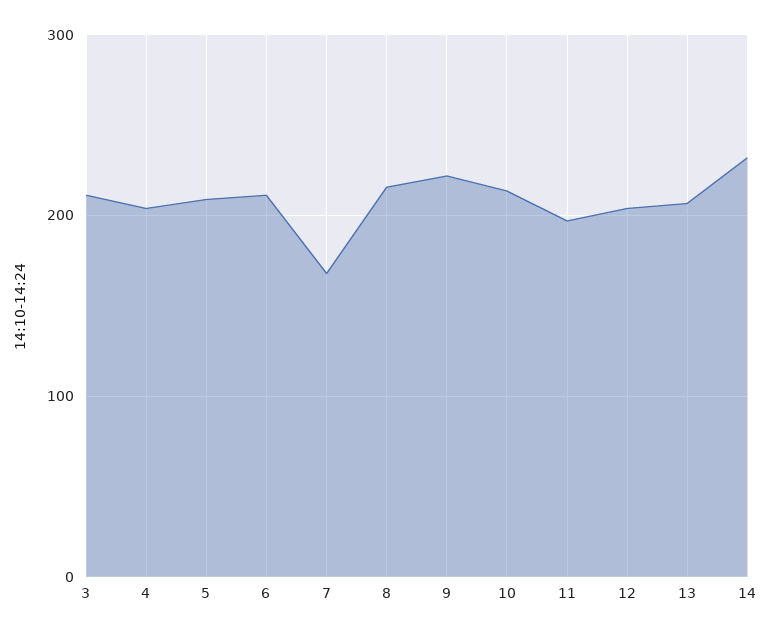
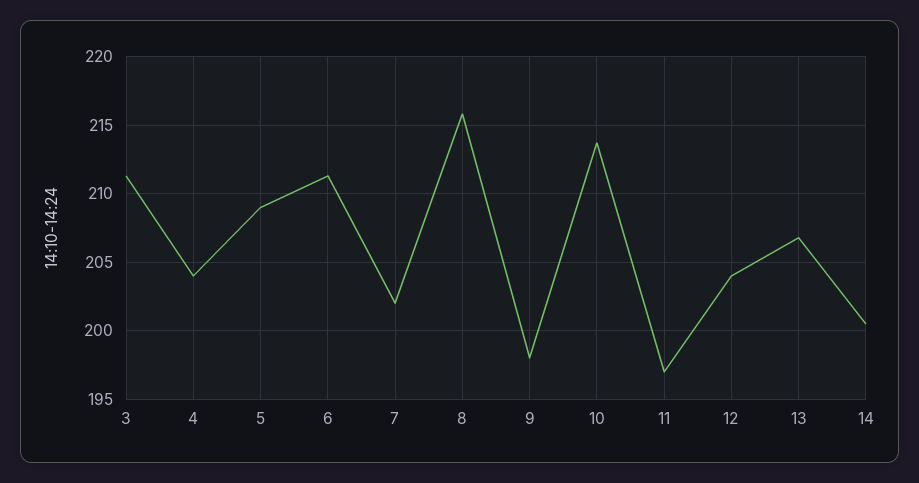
7: 170 -> 202
9: 220 -> 198
14: 230 -> 200.5

